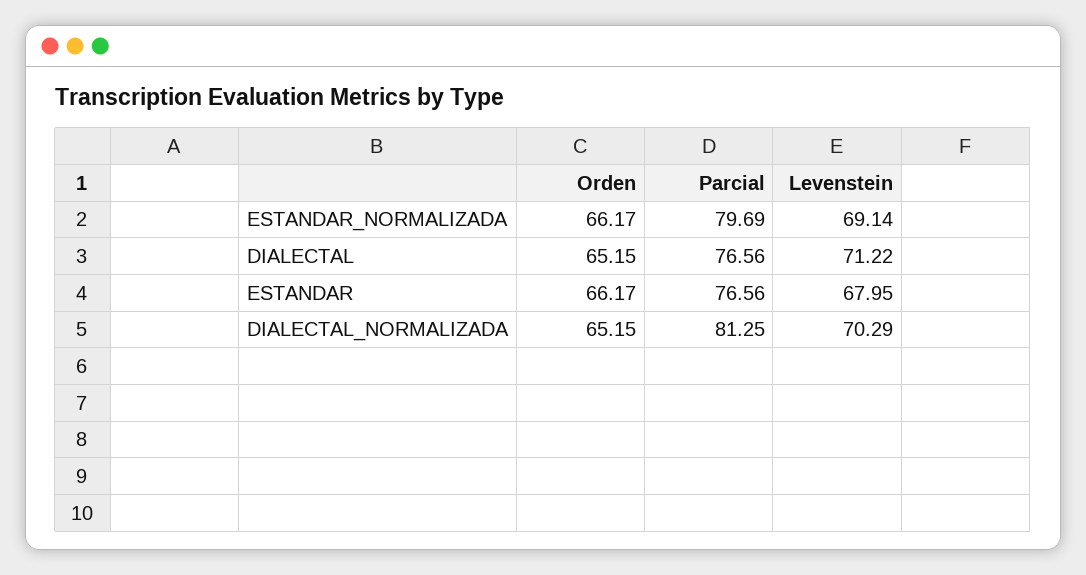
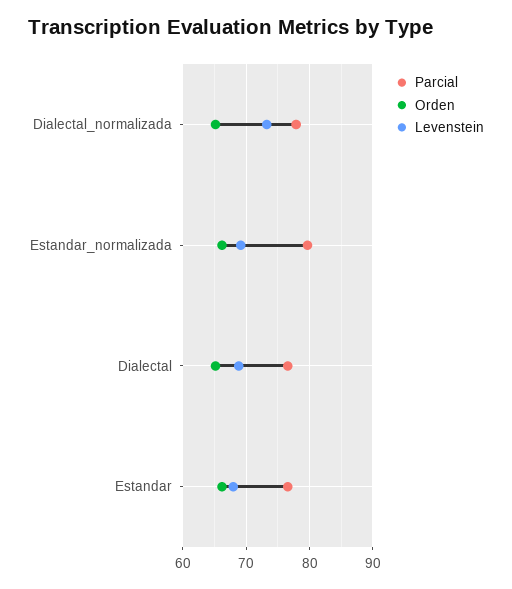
Levenstein, DIALECTAL: 71.22 -> 69
Parcial, DIALECTAL_NORMALIZADA: 81.25 -> 78
Levenstein, DIALECTAL_NORMALIZADA: 70.29 -> 73

